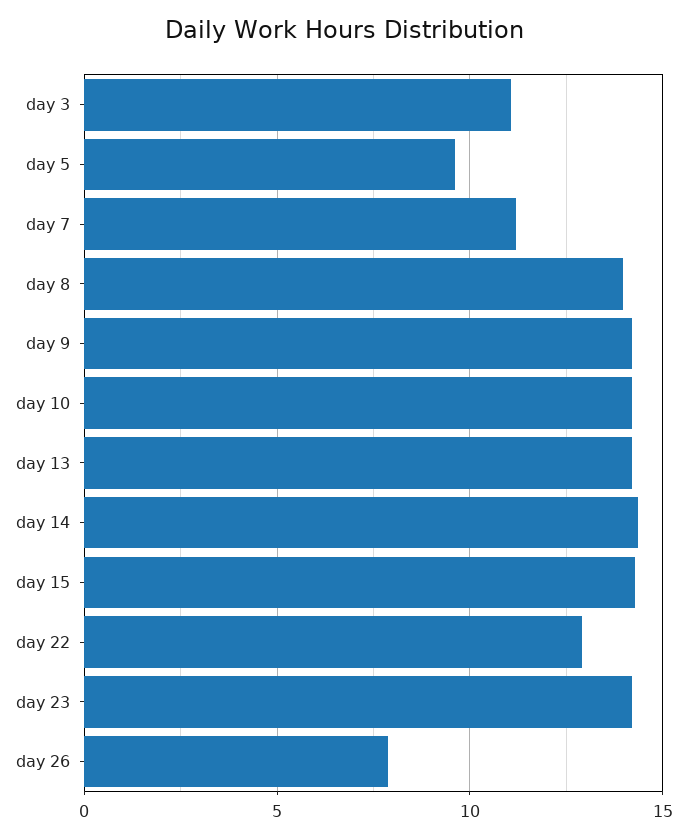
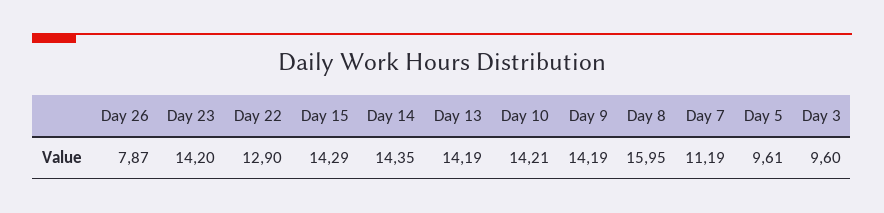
day 3: 11 -> 9.6
day 8: 14 -> 15.95

